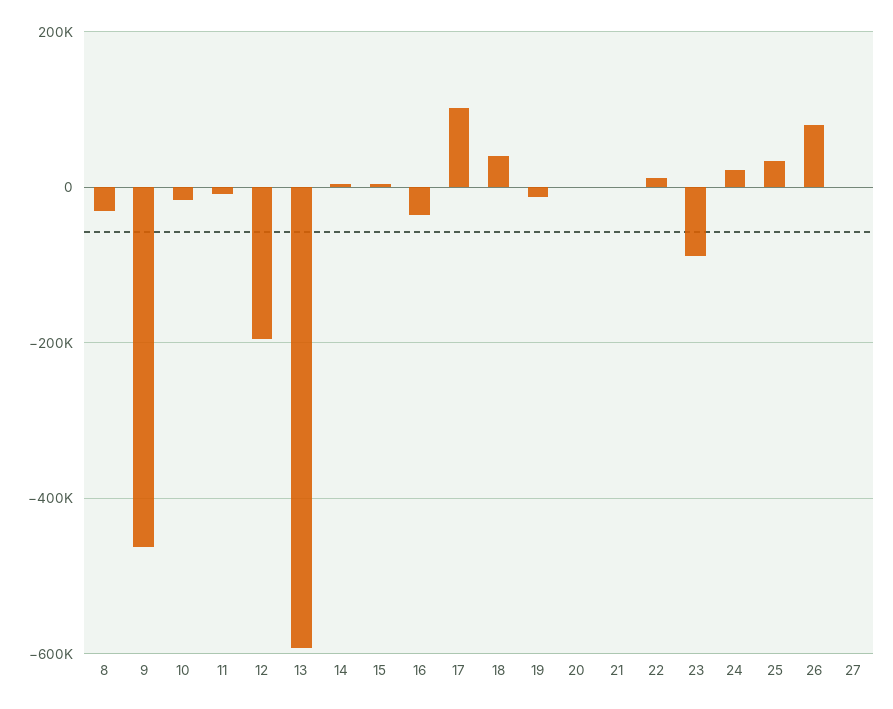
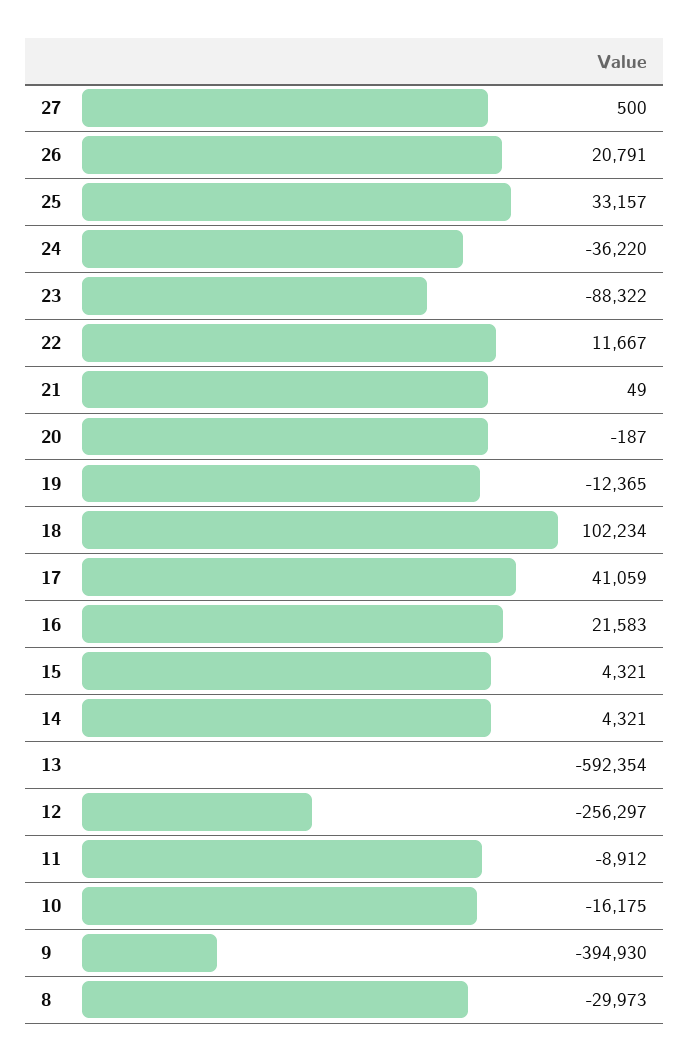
9: -460000 -> -394930
12: -200000 -> -256297
16: -40000 -> 21583
17: 100000 -> 41059
18: 40000 -> 102234
24: 20000 -> -36220
26: 80000 -> 20791

